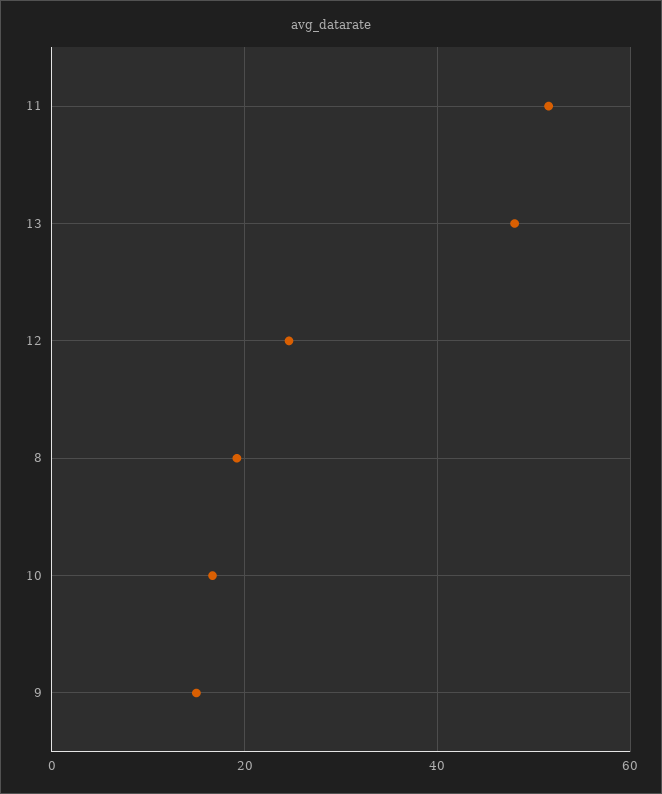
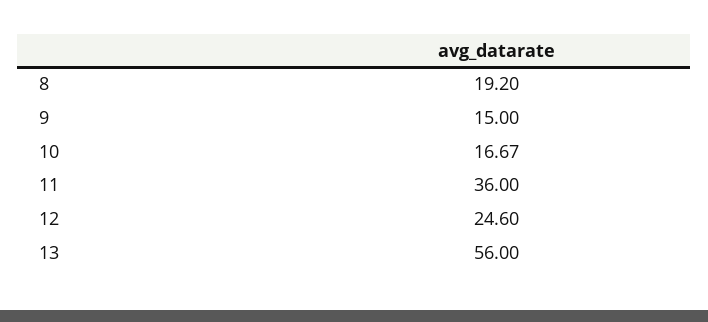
11: 52 -> 36
13: 48 -> 56

